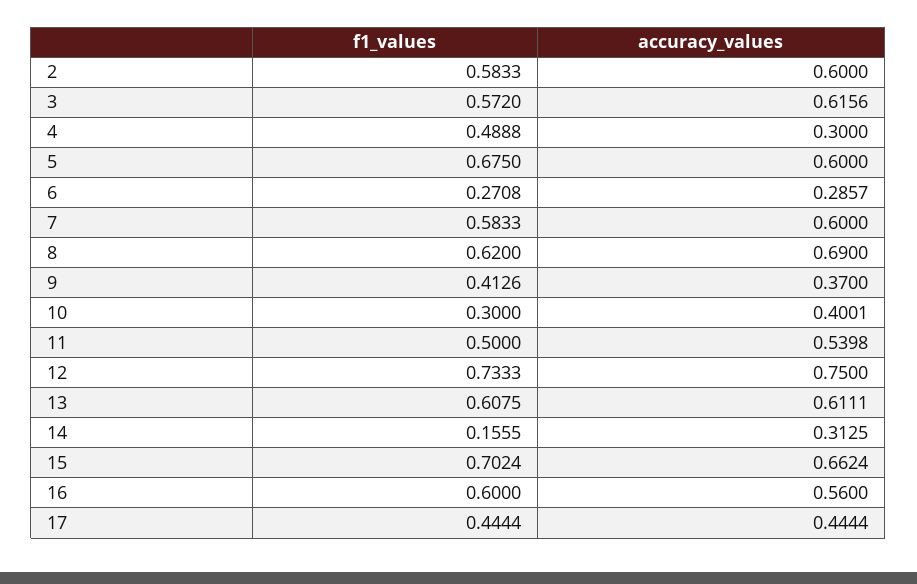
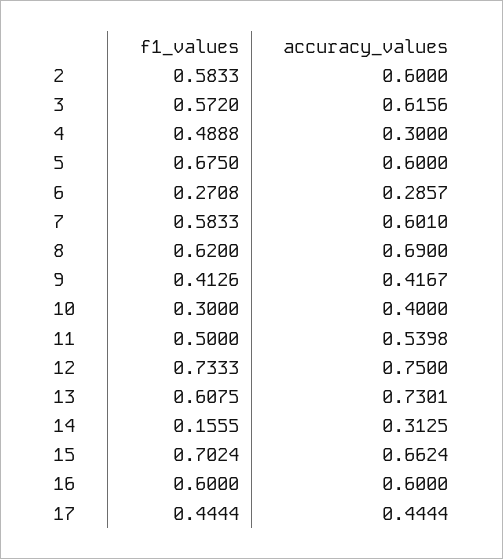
accuracy_values, 7: 0.6 -> 0.601
accuracy_values, 9: 0.37 -> 0.4167
accuracy_values, 10: 0.4001 -> 0.4
accuracy_values, 13: 0.6111 -> 0.7301
accuracy_values, 16: 0.56 -> 0.6

